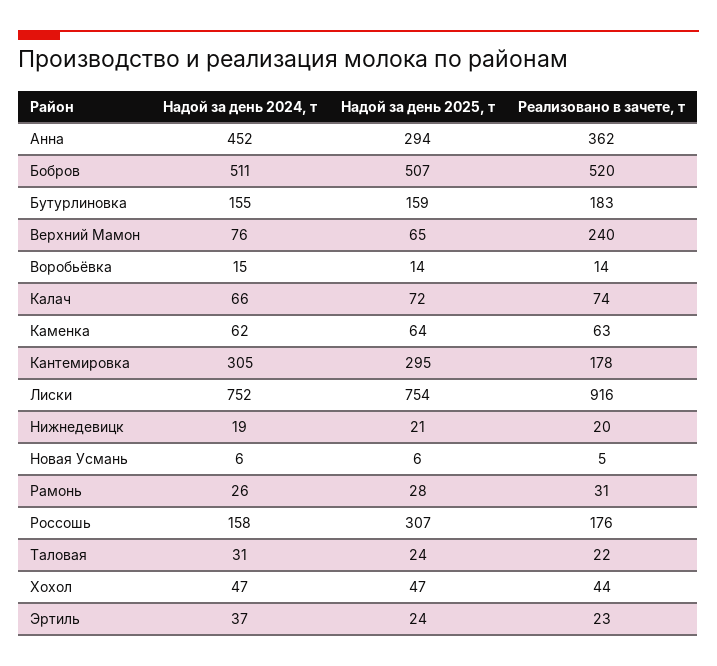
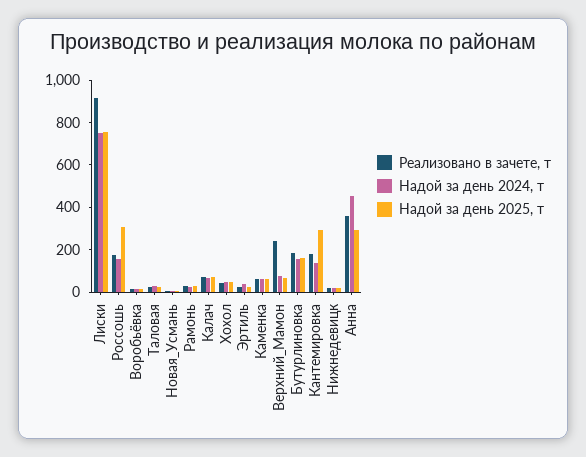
Надой за день 2024, т, Бобров: 511 -> none
Надой за день 2025, т, Бобров: 507 -> none
Реализовано в зачете, т, Бобров: 520 -> none
Надой за день 2024, т, Кантемировка: 305 -> 150

